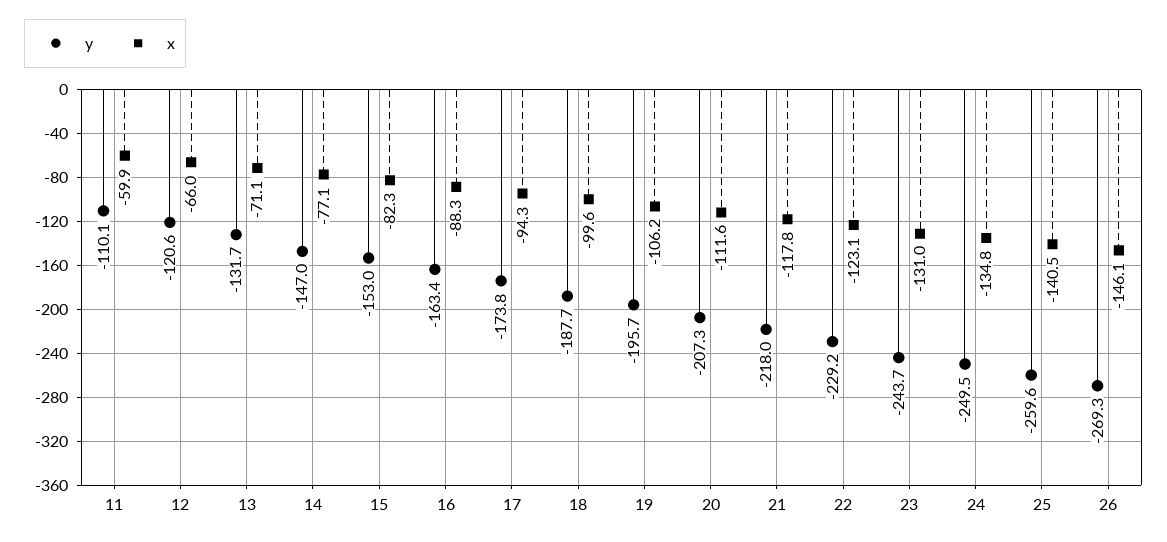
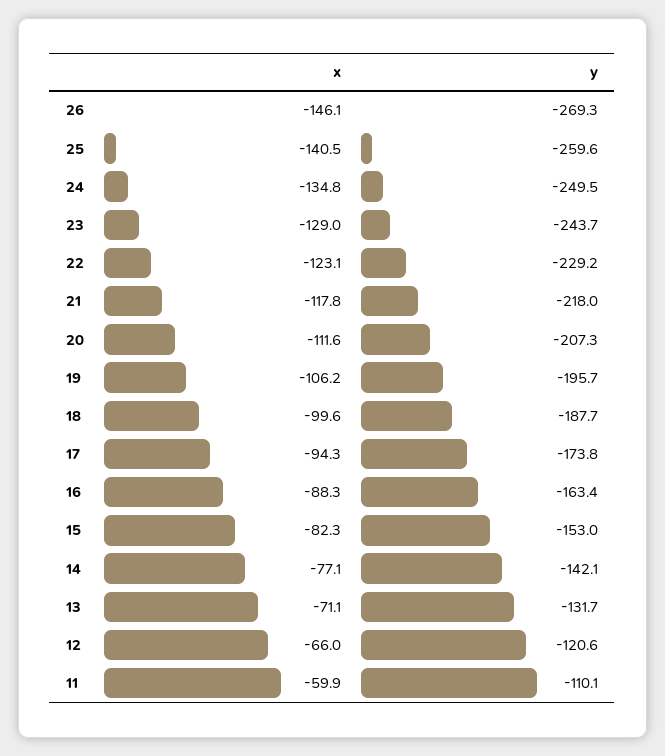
y, 14: -147 -> -142.1
x, 23: -131 -> -129

